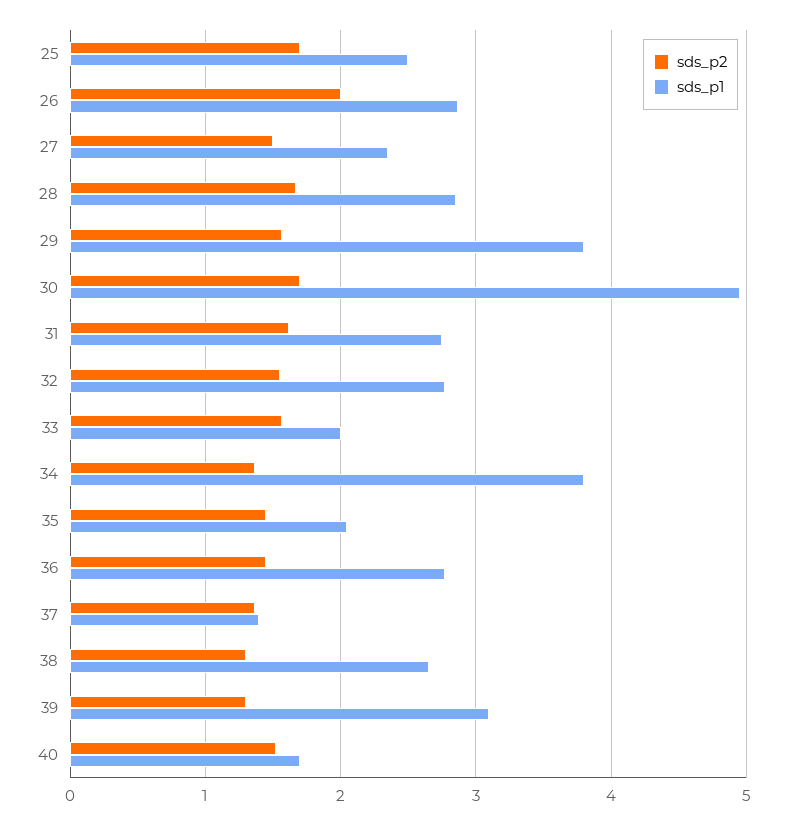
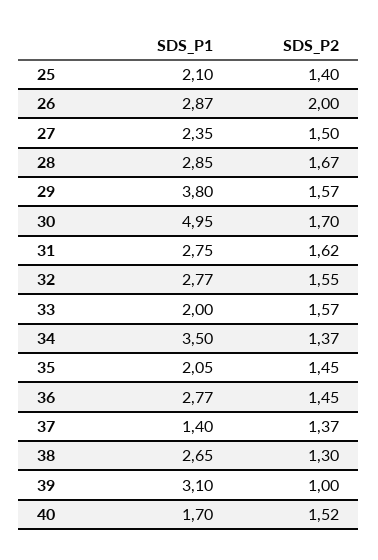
sds_p2, 25: 1.7 -> 1.4
sds_p1, 25: 2.5 -> 2.1
sds_p1, 34: 3.8 -> 3.5
sds_p2, 39: 1.3 -> 1

